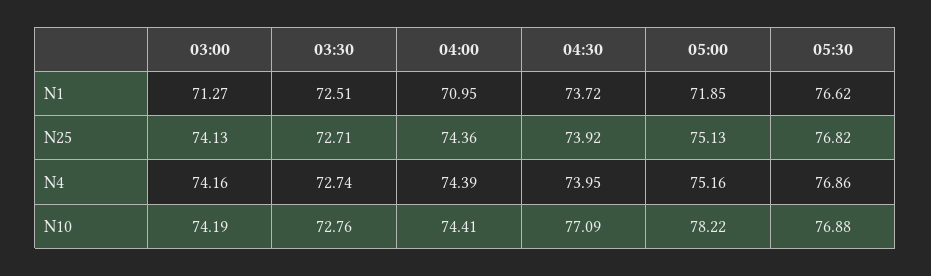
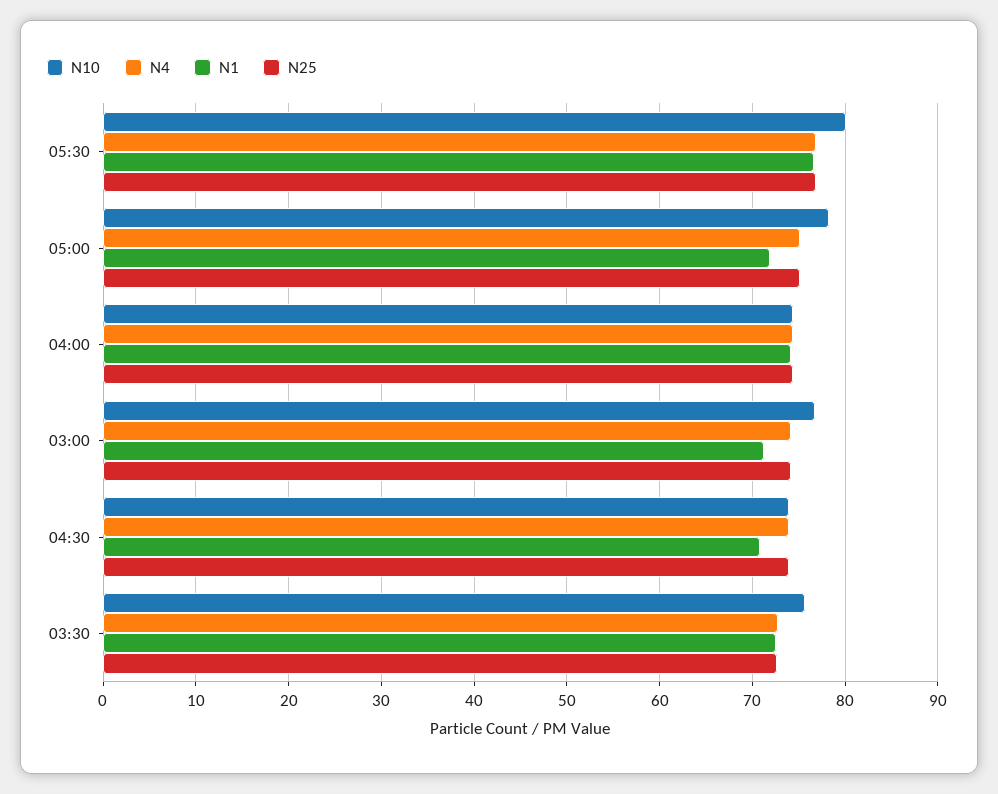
N1, 04:00: 70.95 -> 74
N1, 04:30: 73.72 -> 71
N10, 03:00: 74.19 -> 77
N10, 03:30: 72.76 -> 76
N10, 04:30: 77.09 -> 74
N10, 05:30: 76.88 -> 80

